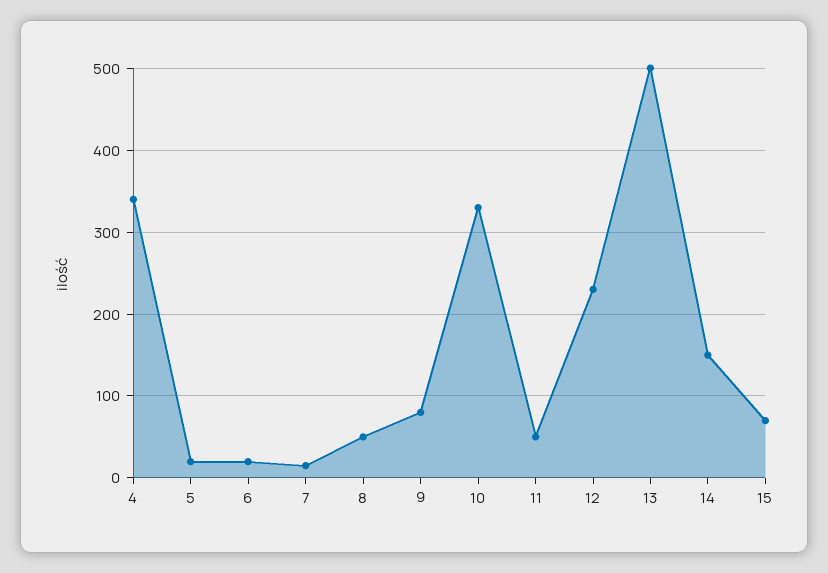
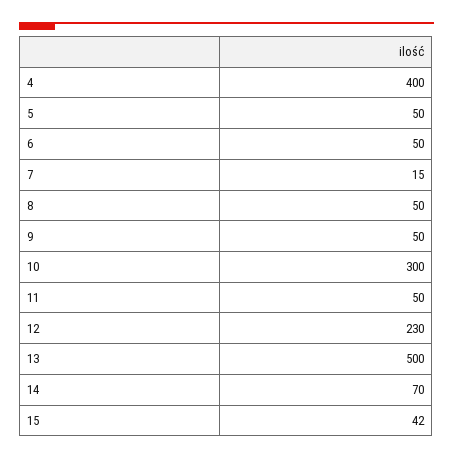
4: 340 -> 400
5: 20 -> 50
6: 20 -> 50
9: 80 -> 50
10: 330 -> 300
14: 150 -> 70
15: 70 -> 42

